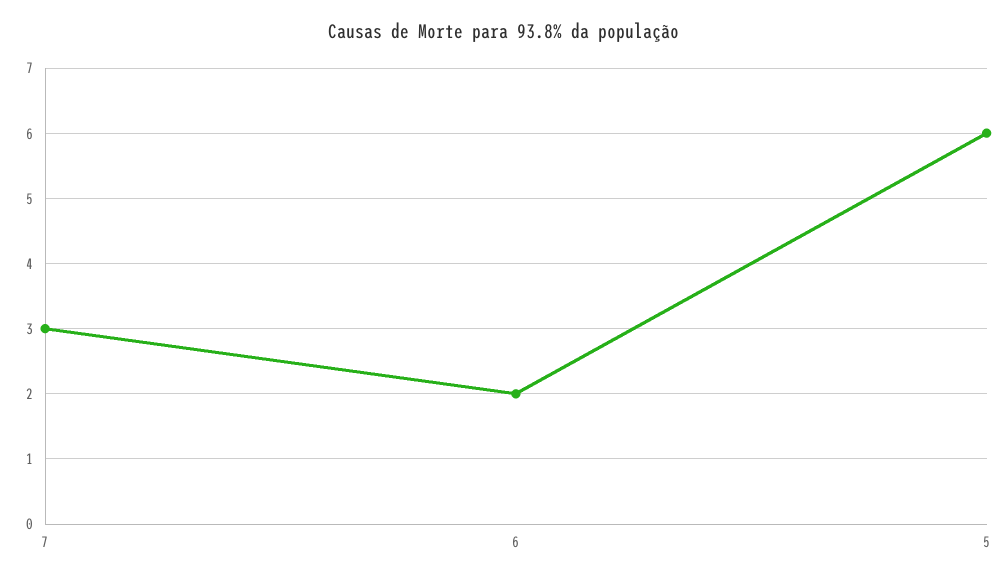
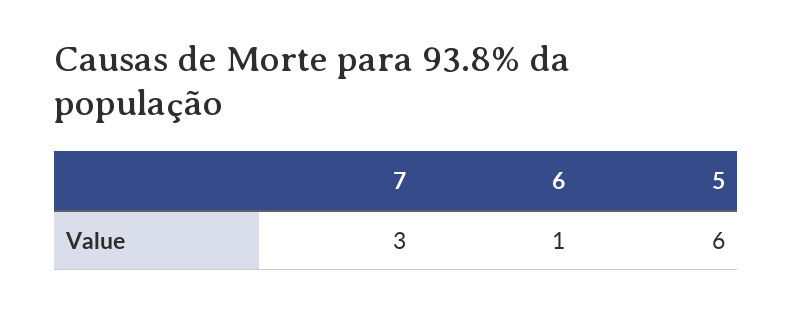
6: 2 -> 1

